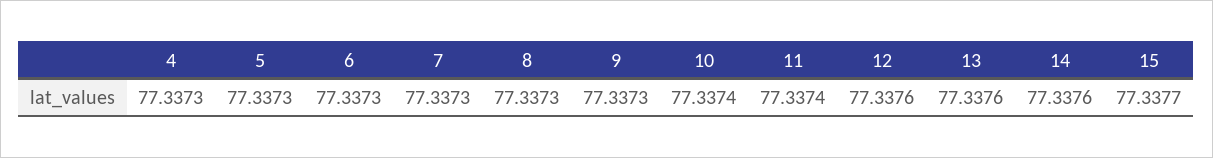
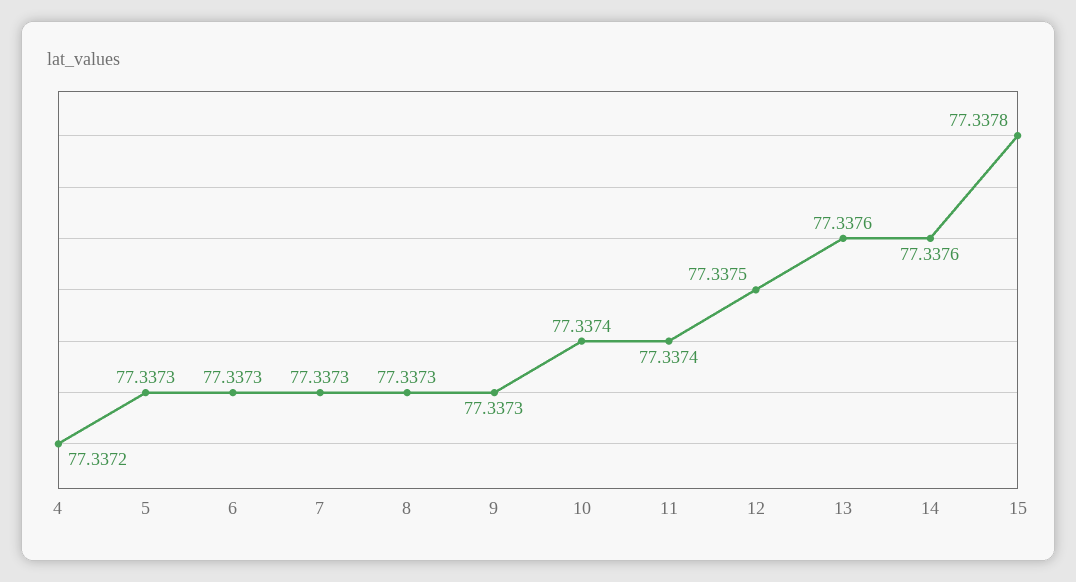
4: 77.3373 -> 77.3372
12: 77.3376 -> 77.3375
15: 77.3377 -> 77.3378

